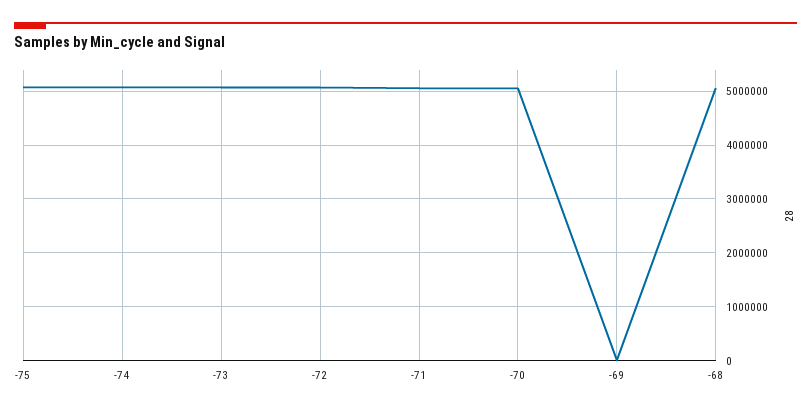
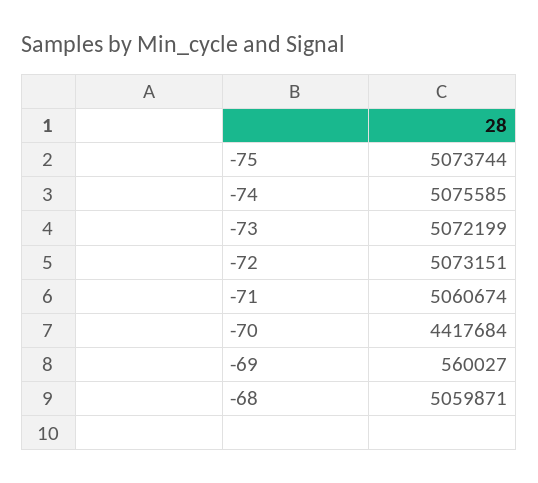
-70: 5000000 -> 4417684
-69: 0 -> 560027

